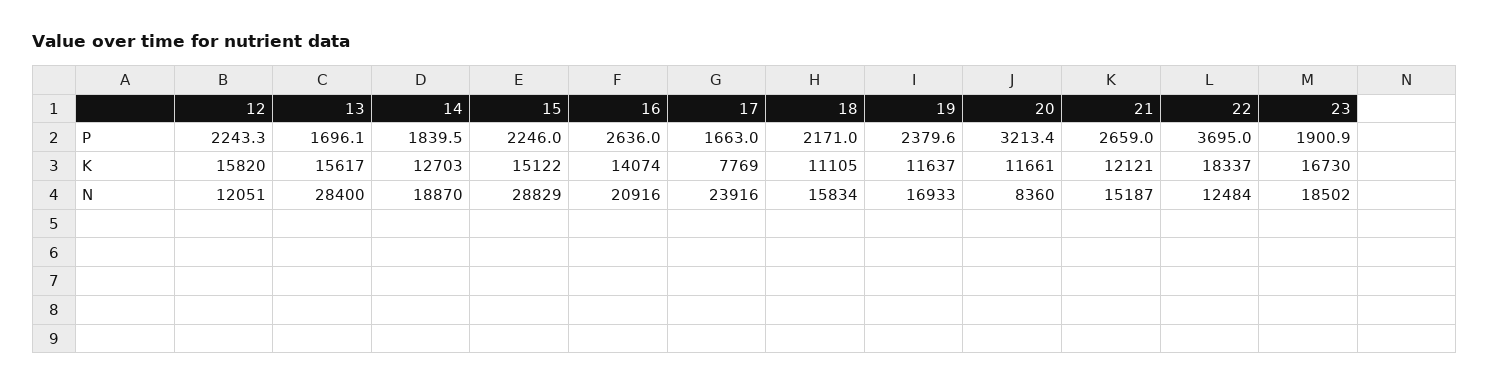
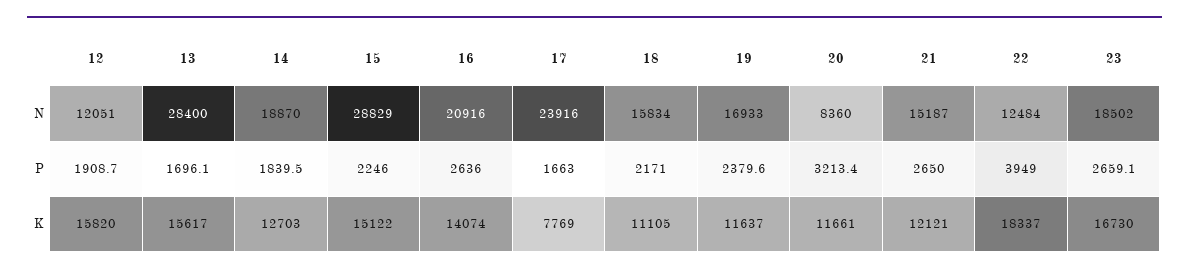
12, P: 2243.3 -> 1908.7
21, P: 2659 -> 2650
22, P: 3695 -> 3949
23, P: 1900.9 -> 2659.1

